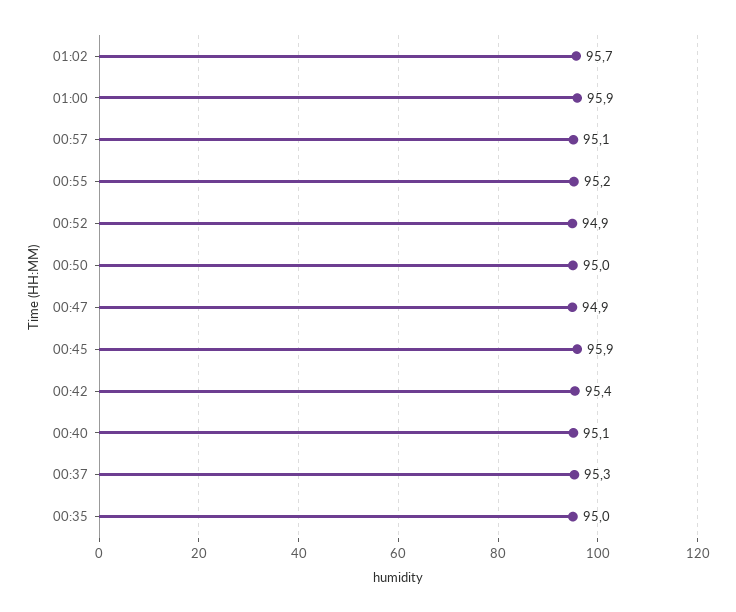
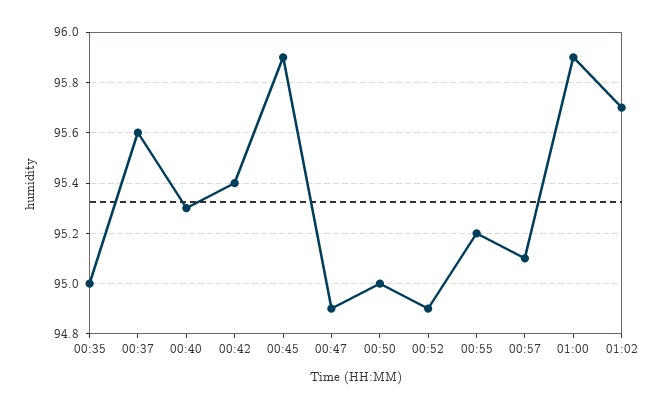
00:40: 95.1 -> 95.3
00:37: 95.3 -> 95.6

